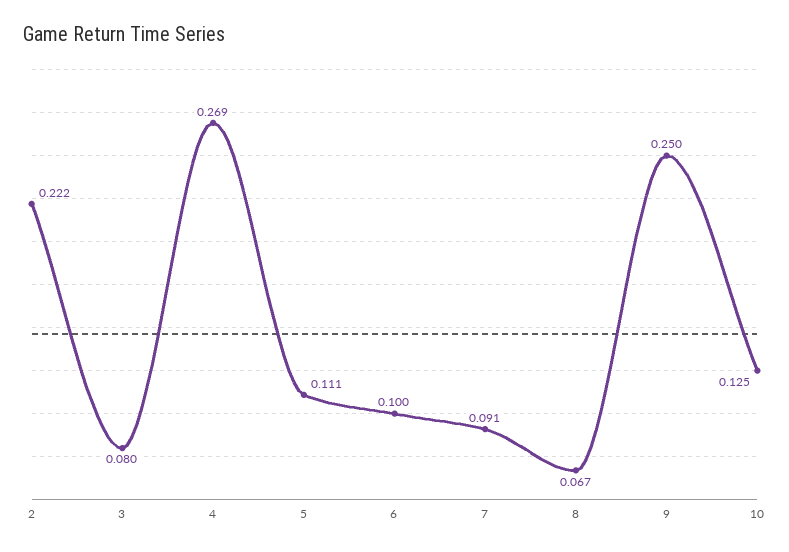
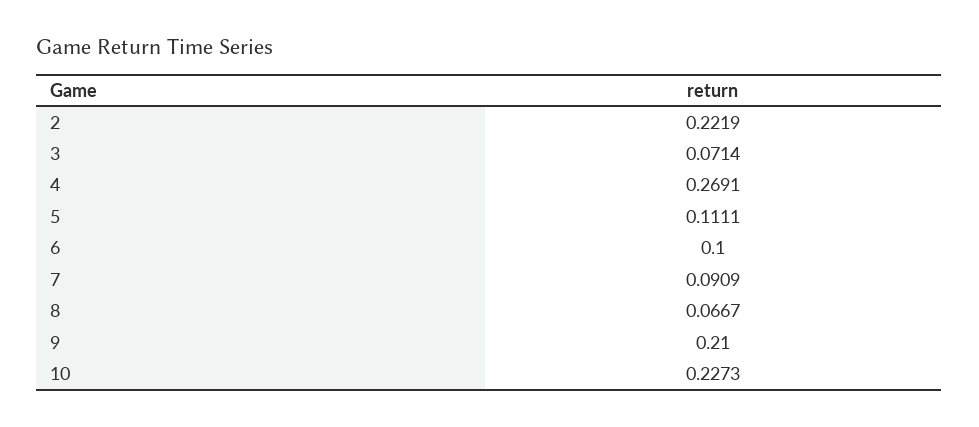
3: 0.08 -> 0.0714
9: 0.25 -> 0.21
10: 0.125 -> 0.2273

